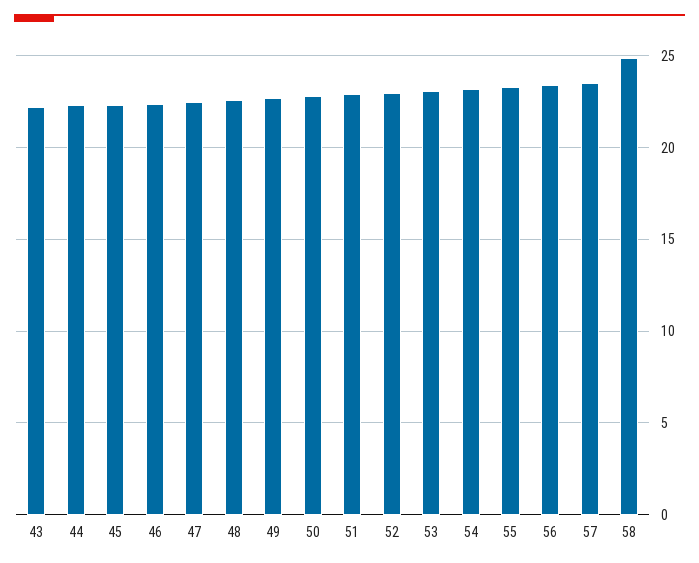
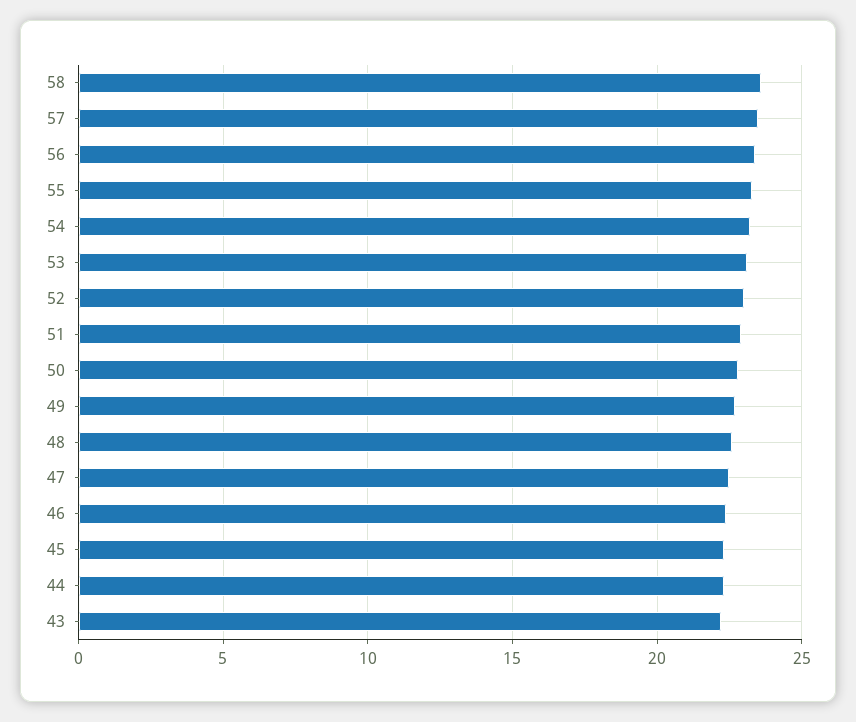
58: 25 -> 23.5

